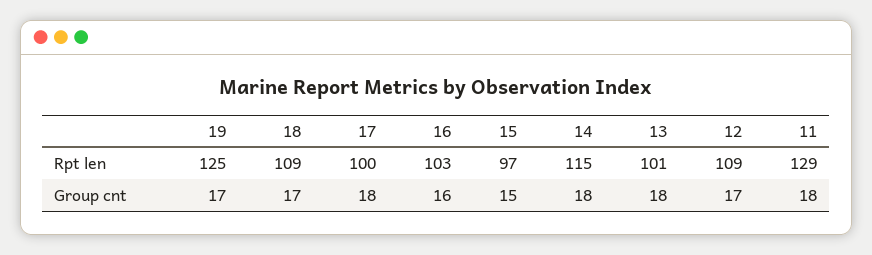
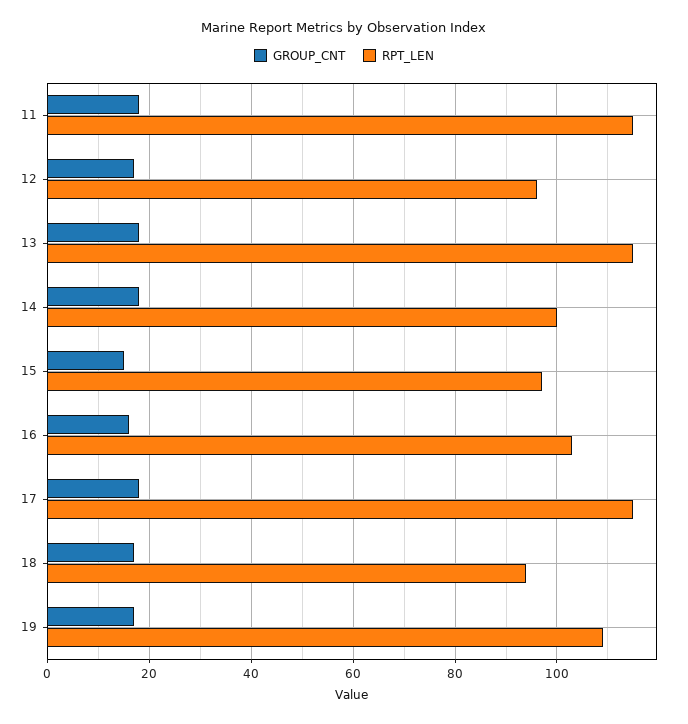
Rpt len, 19: 125 -> 110
Rpt len, 18: 109 -> 95
Rpt len, 17: 100 -> 115
Rpt len, 14: 115 -> 100
Rpt len, 13: 101 -> 115
Rpt len, 12: 109 -> 95
Rpt len, 11: 129 -> 115

